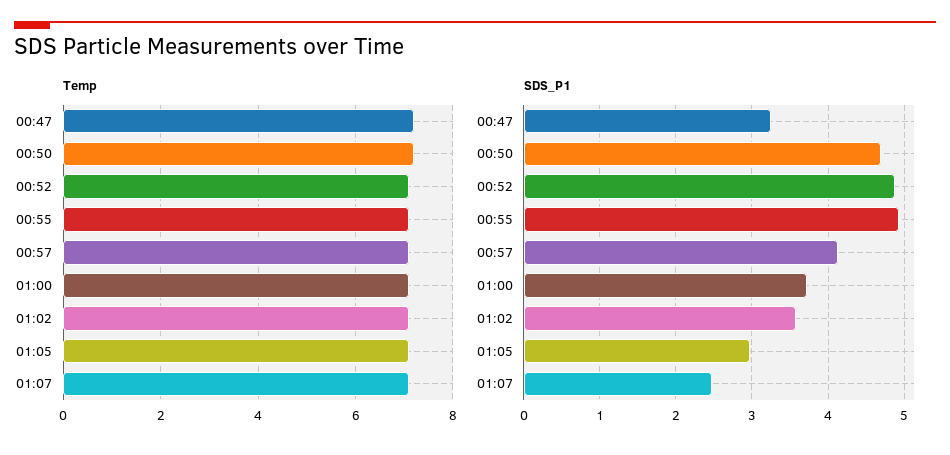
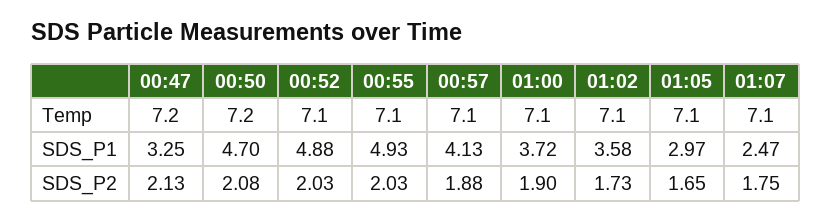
SDS_P2, 00:47: none -> 2.13
SDS_P2, 00:50: none -> 2.08
SDS_P2, 00:52: none -> 2.03
SDS_P2, 00:55: none -> 2.03
SDS_P2, 00:57: none -> 1.88
SDS_P2, 01:00: none -> 1.9
SDS_P2, 01:02: none -> 1.73
SDS_P2, 01:05: none -> 1.65
SDS_P2, 01:07: none -> 1.75

